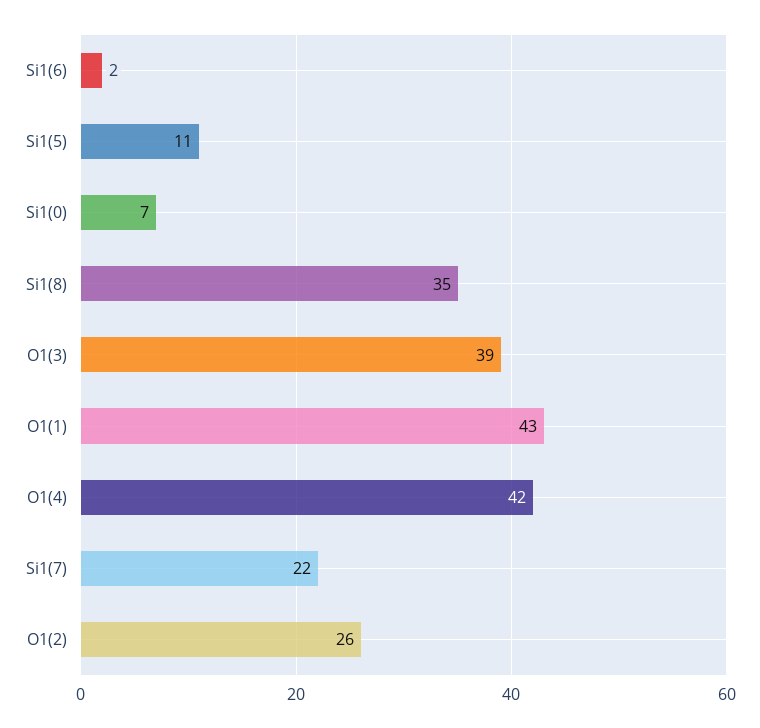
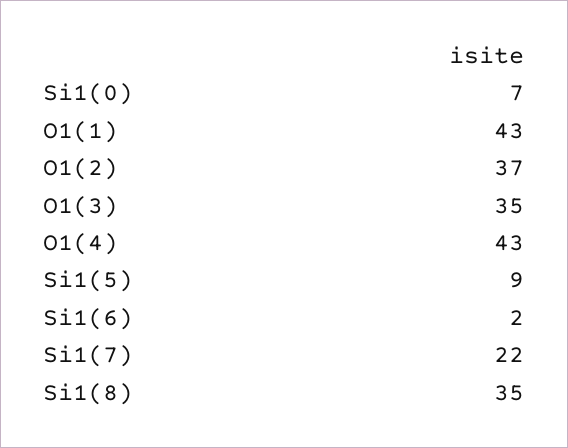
Si1(5): 11 -> 9
O1(3): 39 -> 35
O1(4): 42 -> 43
O1(2): 26 -> 37

